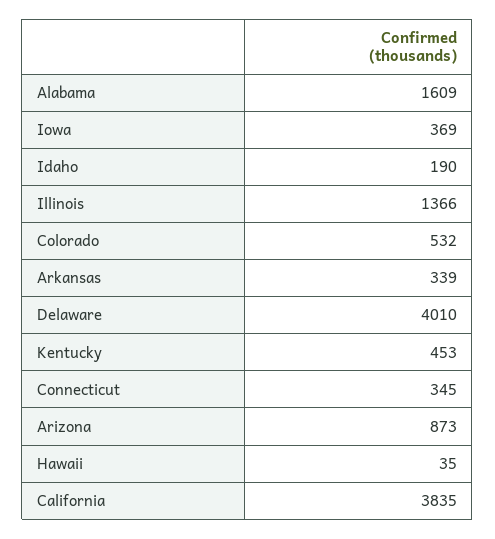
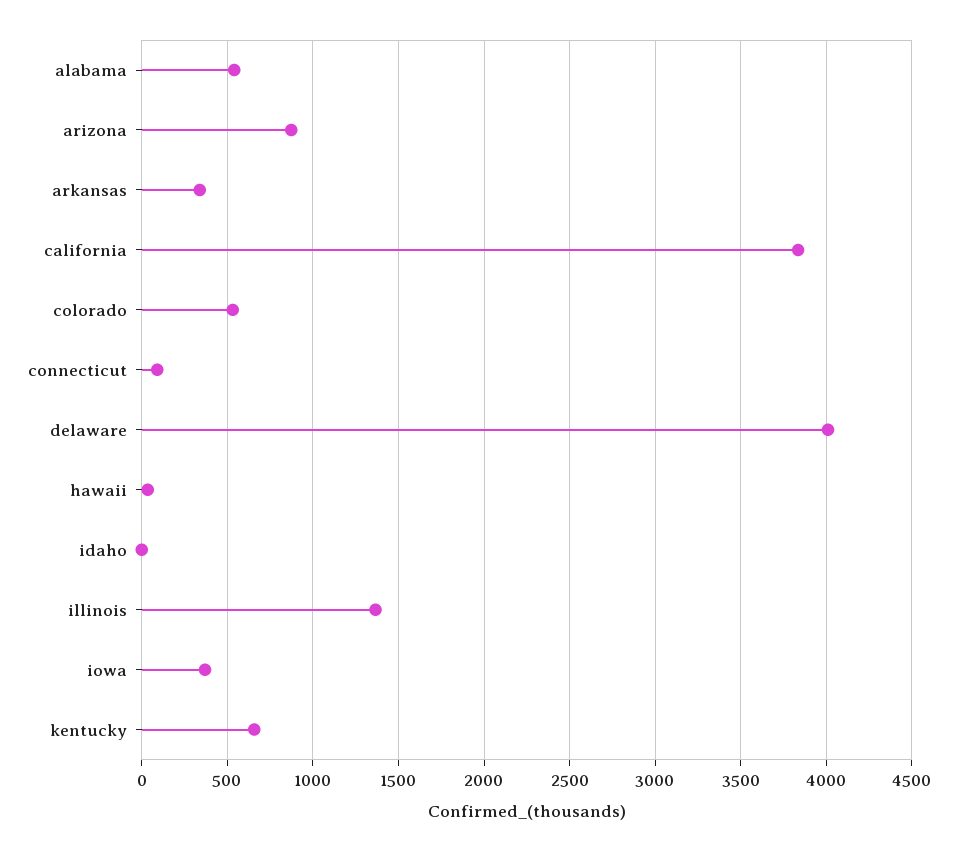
Alabama: 1609 -> 550
Idaho: 190 -> 0
Kentucky: 453 -> 650
Connecticut: 345 -> 100

